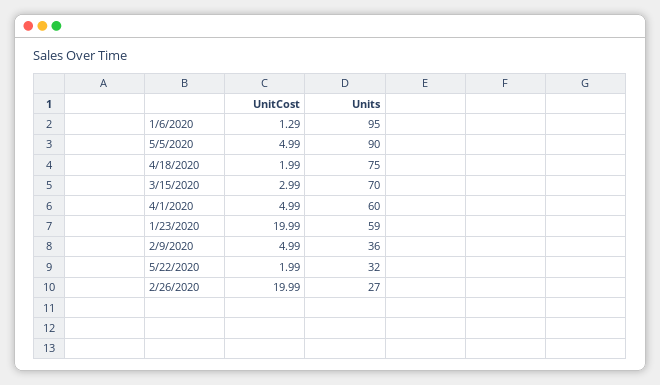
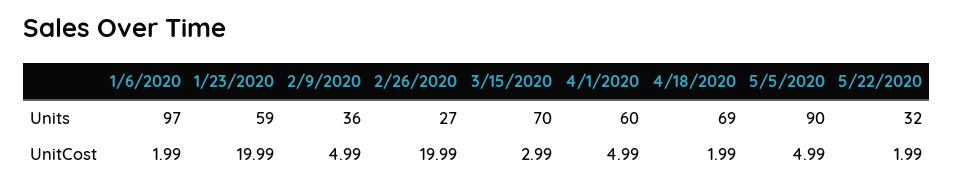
UnitCost, 1/6/2020: 1.29 -> 1.99
Units, 1/6/2020: 95 -> 97
Units, 4/18/2020: 75 -> 69

